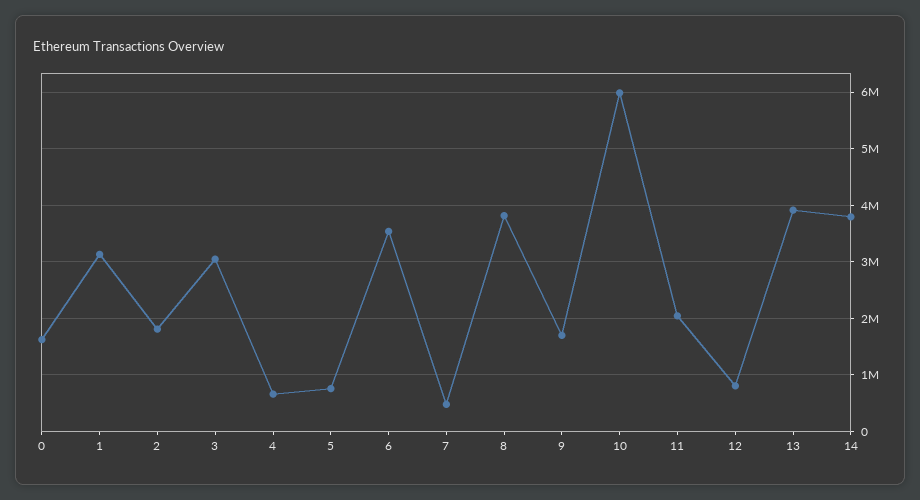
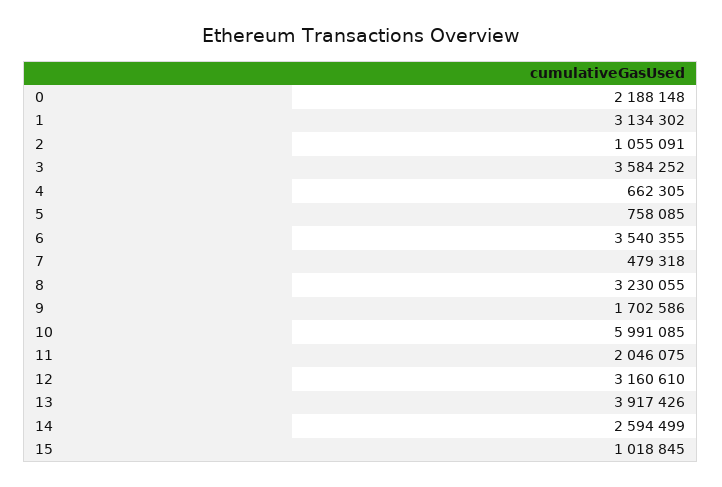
0: 1600000 -> 2188148
2: 1800000 -> 1055091
3: 3000000 -> 3584252
8: 3800000 -> 3230055
12: 800000 -> 3160610
14: 3800000 -> 2594499
15: none -> 1018845

